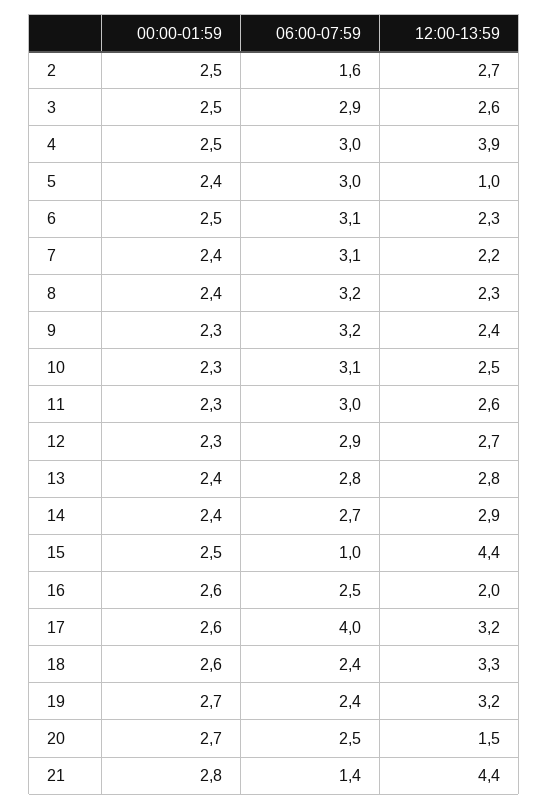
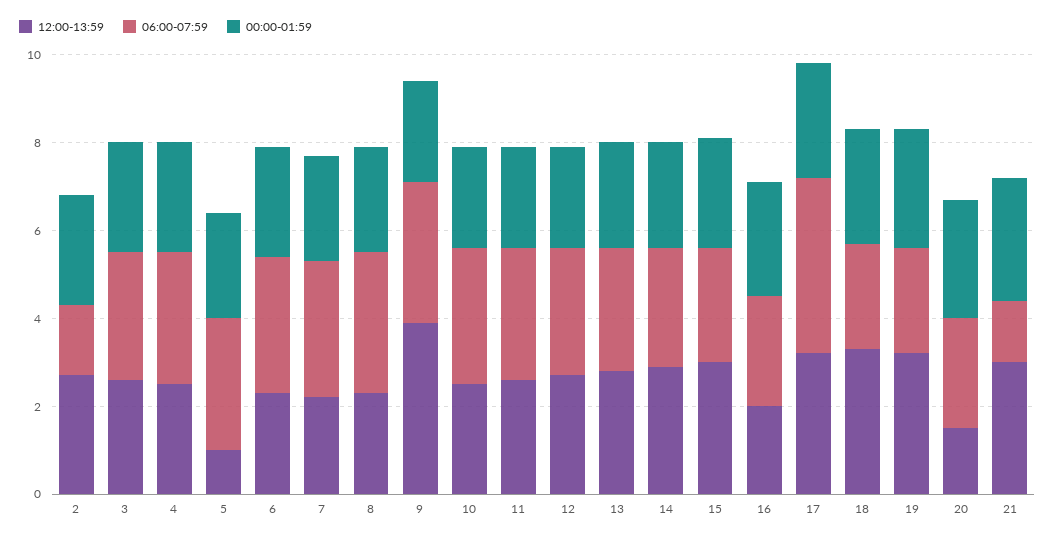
12:00-13:59, 4: 3.9 -> 2.5
12:00-13:59, 9: 2.4 -> 4
06:00-07:59, 15: 1 -> 2.5
12:00-13:59, 15: 4.4 -> 3
12:00-13:59, 21: 4.4 -> 3

